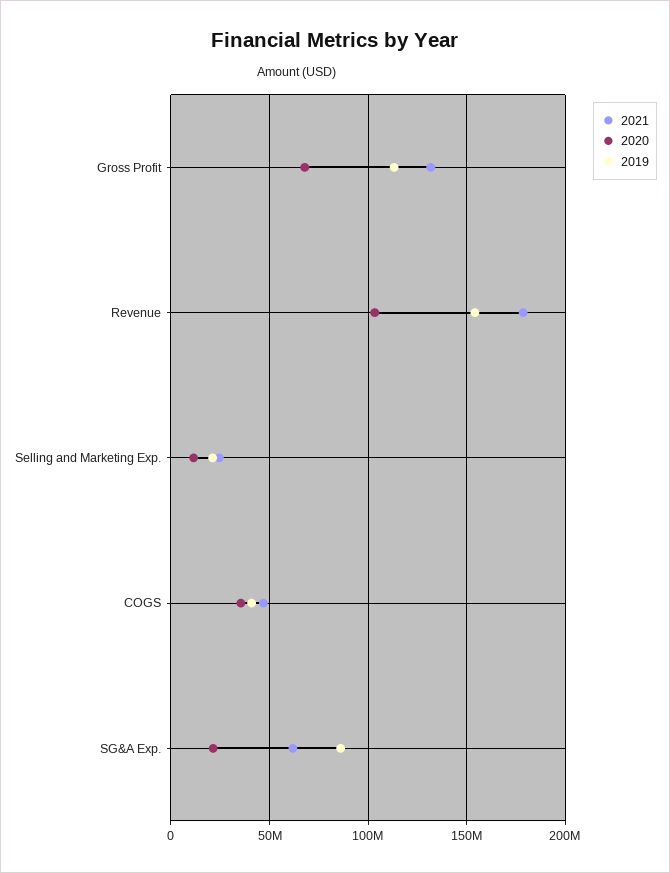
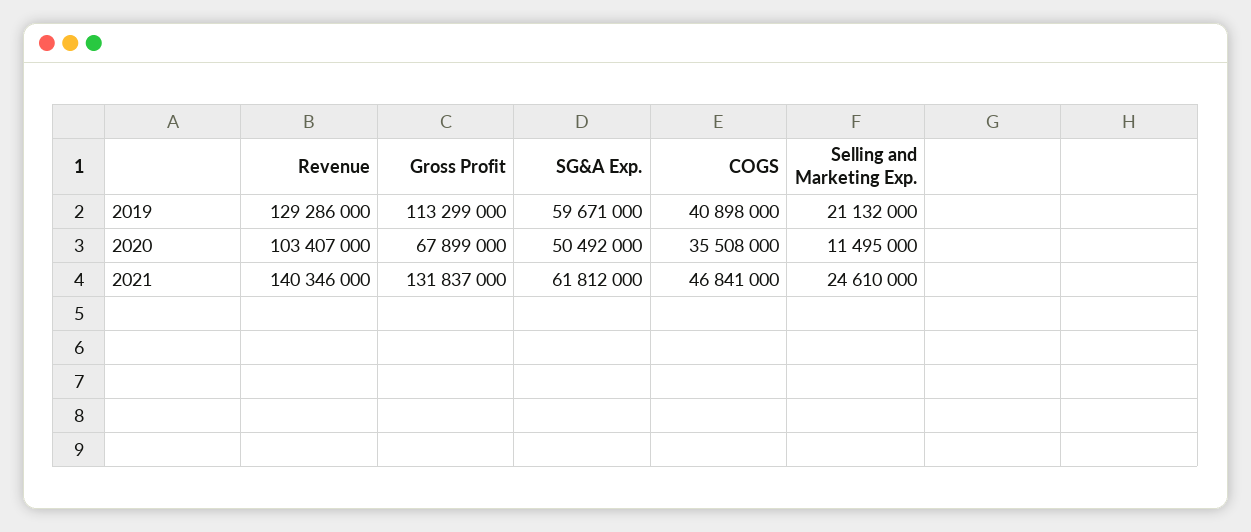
2021, Revenue: 180000000 -> 140346000
2019, Revenue: 155000000 -> 129286000
2020, SG&A Exp.: 20000000 -> 50492000
2019, SG&A Exp.: 85000000 -> 59671000

